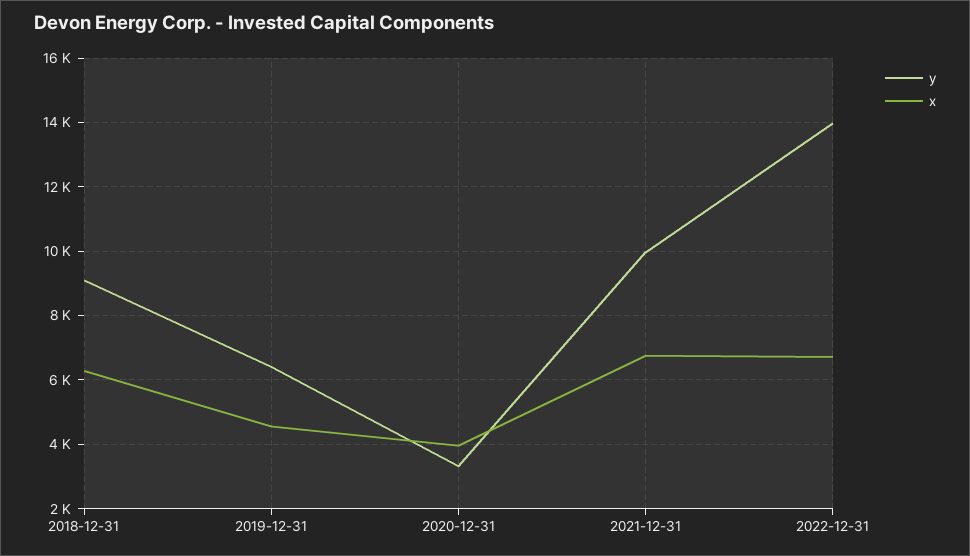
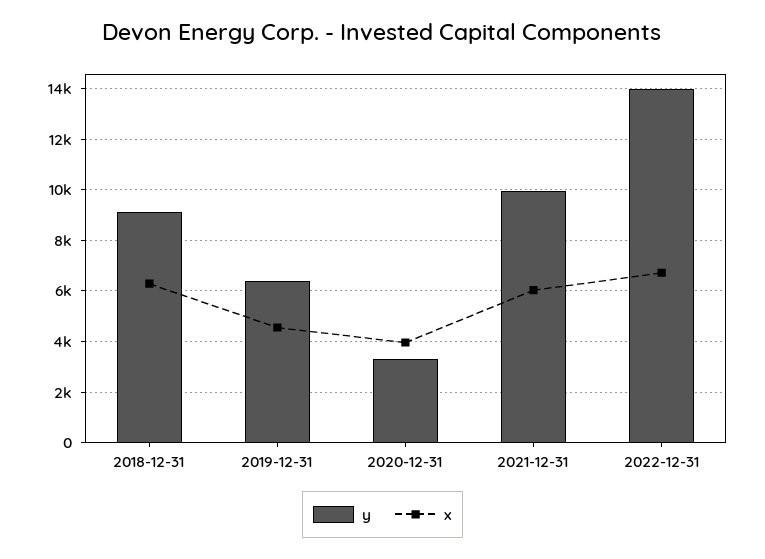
x, 2021-12-31: 6800 -> 6000

